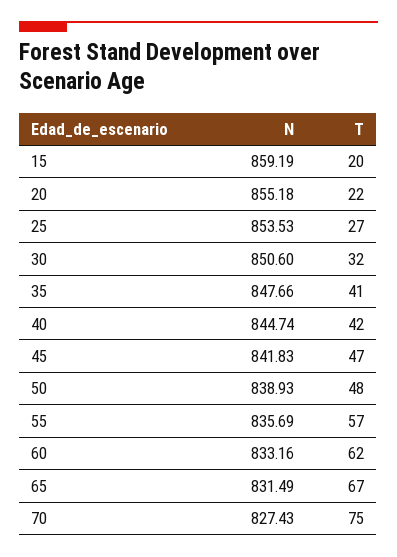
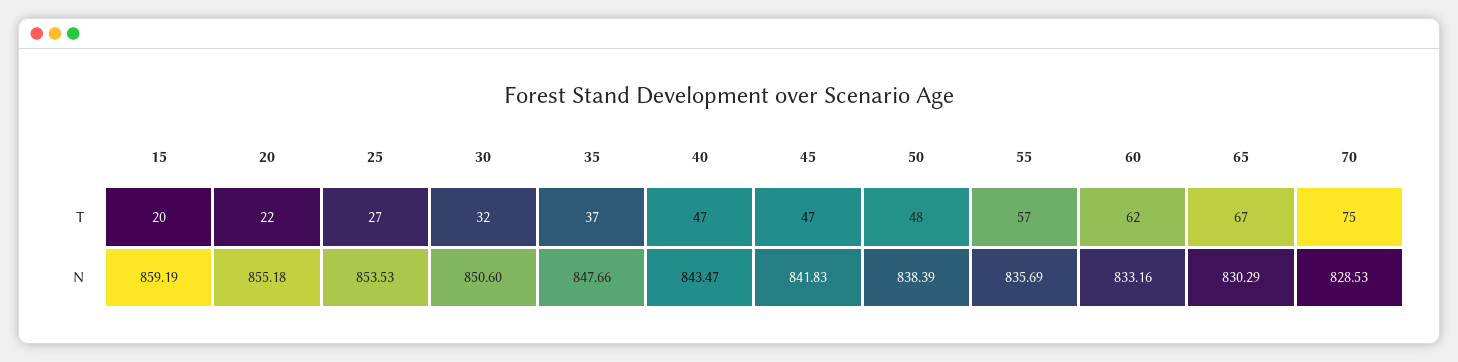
T, 35: 41 -> 37
N, 40: 844.74 -> 843.47
T, 40: 42 -> 47
N, 50: 838.93 -> 838.39
N, 65: 831.49 -> 830.29
N, 70: 827.43 -> 828.53

